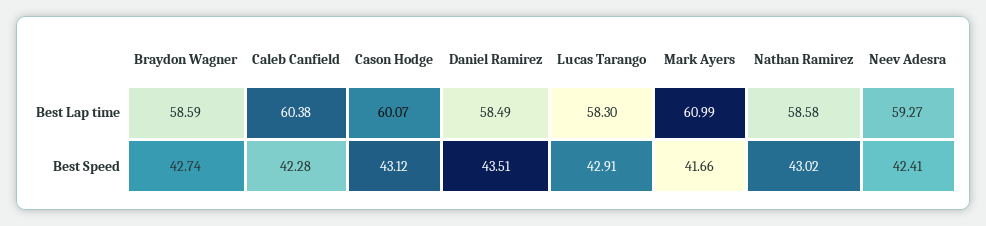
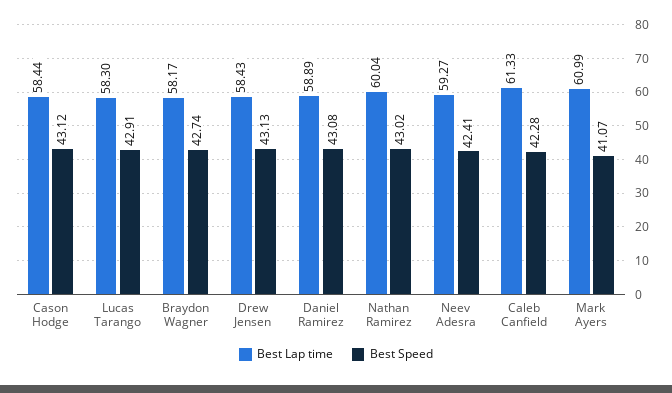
Best Lap time, Braydon Wagner: 58.59 -> 58.17
Best Lap time, Caleb Canfield: 60.38 -> 61.33
Best Lap time, Cason Hodge: 60.07 -> 58.44
Best Lap time, Daniel Ramirez: 58.49 -> 58.89
Best Lap time, Nathan Ramirez: 58.58 -> 60.04
Best Speed, Daniel Ramirez: 43.51 -> 43.08
Best Speed, Mark Ayers: 41.66 -> 41.07
Best Lap time, Drew Jensen: none -> 58.43
Best Speed, Drew Jensen: none -> 43.13

